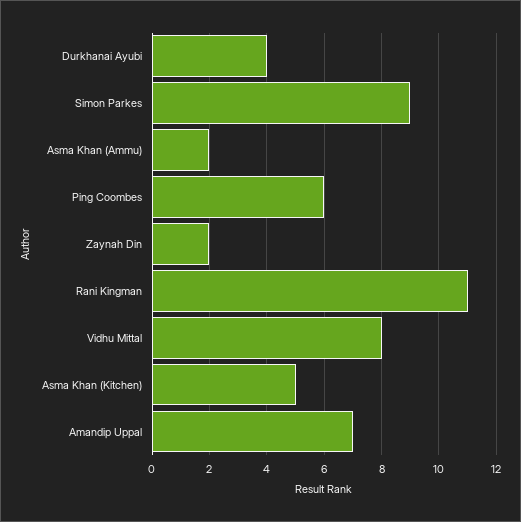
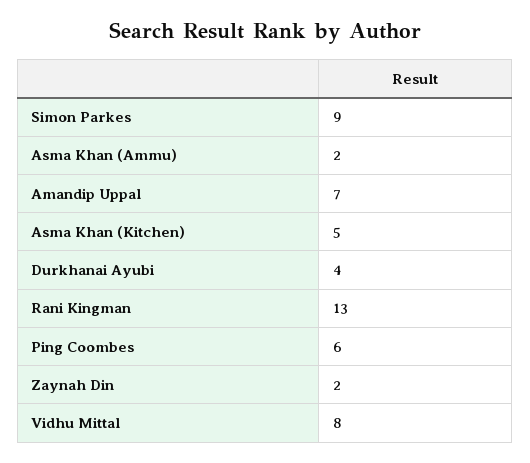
Rani Kingman: 11 -> 13

